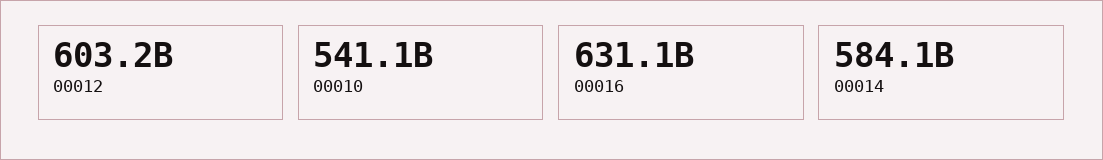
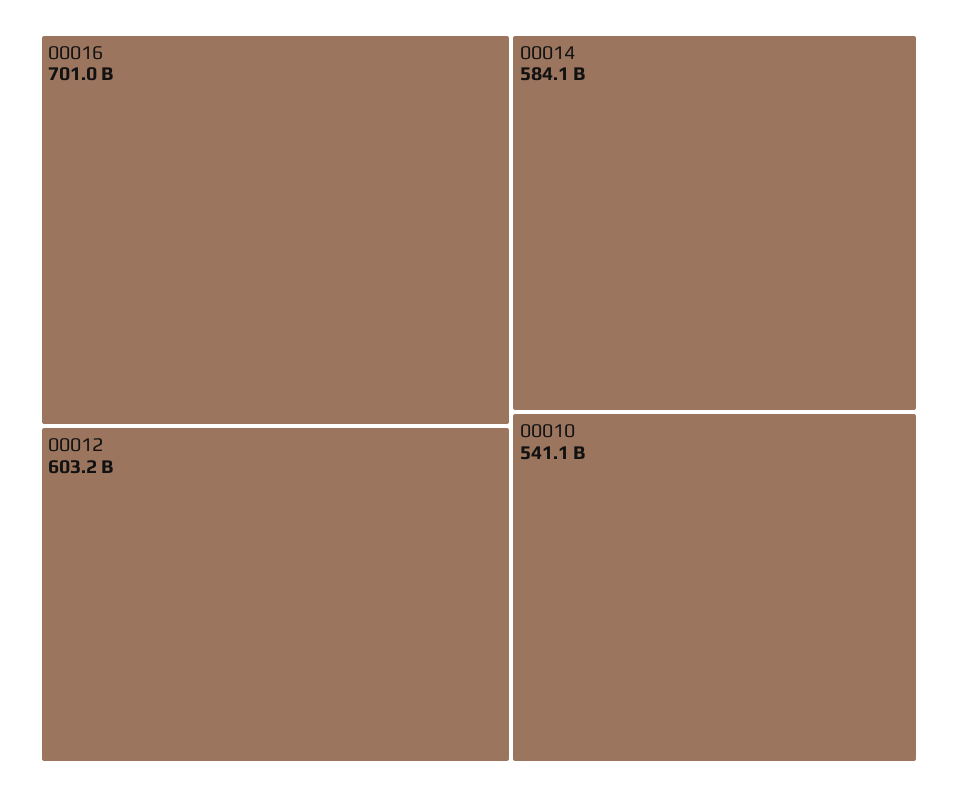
00016: 631100000000 -> 701000000000

